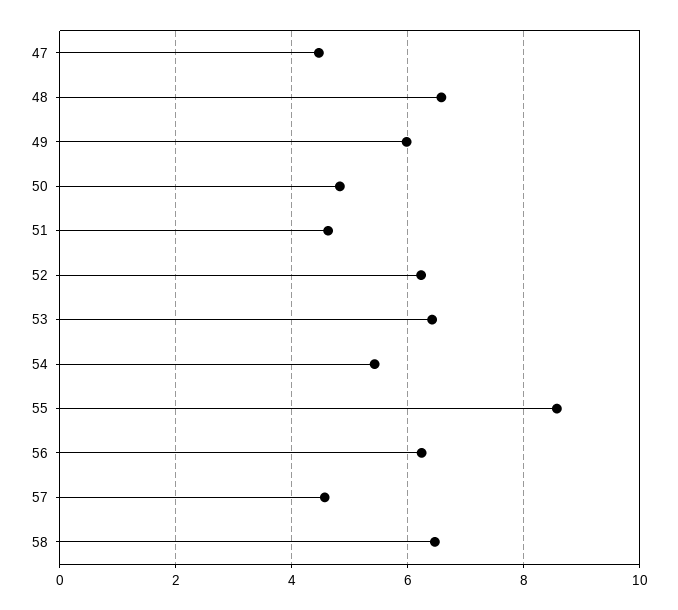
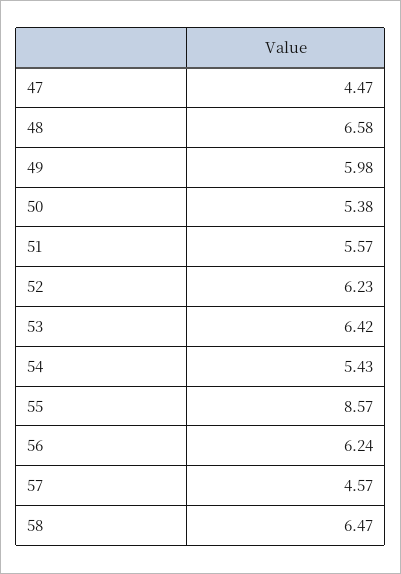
50: 4.8 -> 5.38
51: 4.6 -> 5.57

